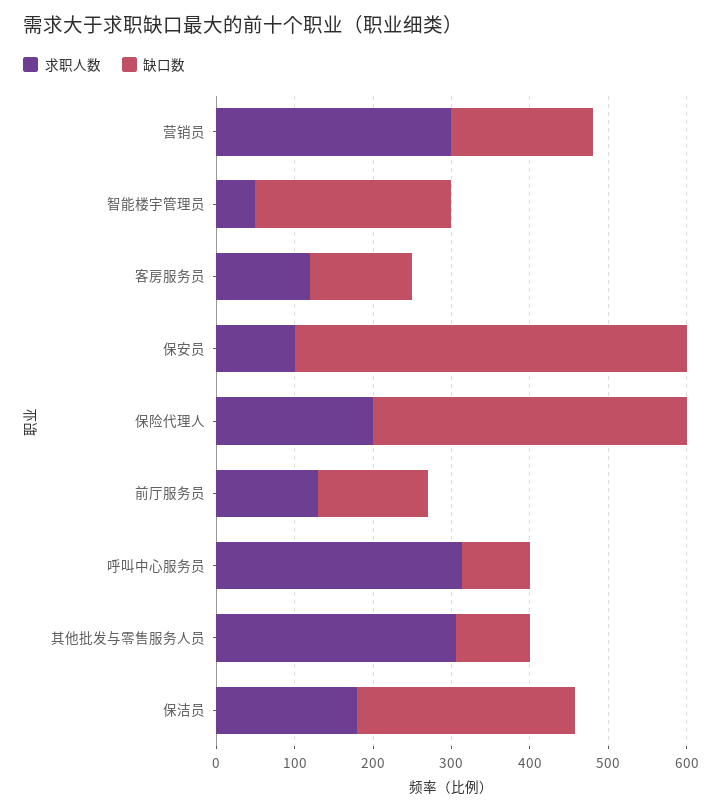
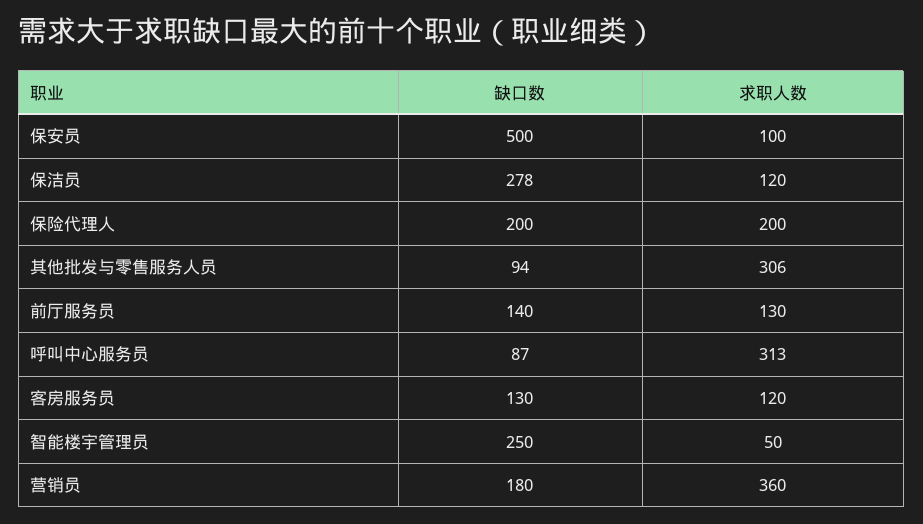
求职人数, 营销员: 300 -> 360
缺口数, 保险代理人: 400 -> 200
求职人数, 保洁员: 180 -> 120

